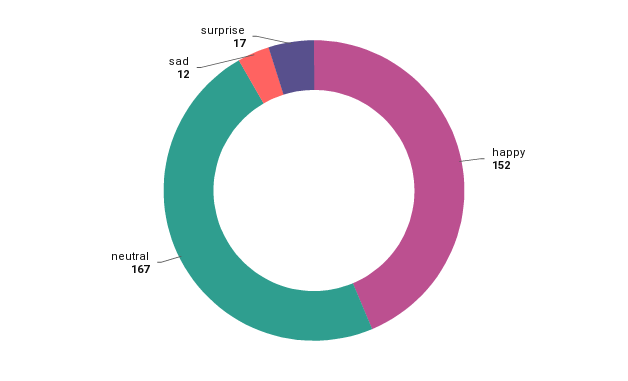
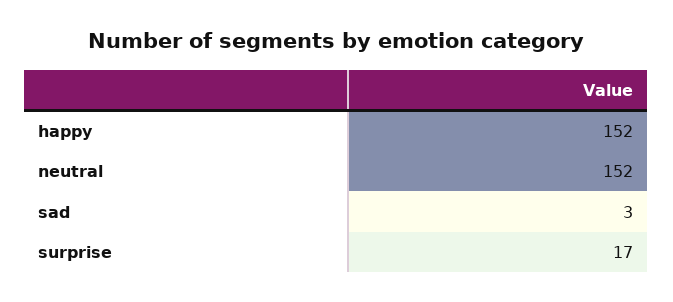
neutral: 167 -> 152
sad: 12 -> 3

